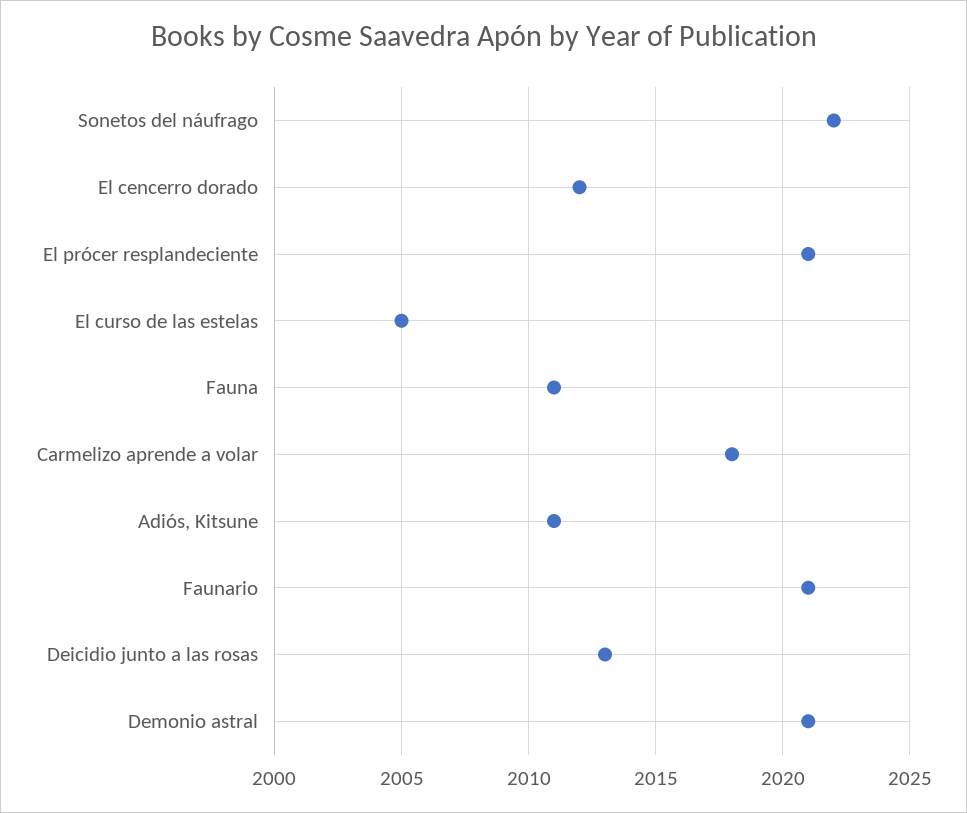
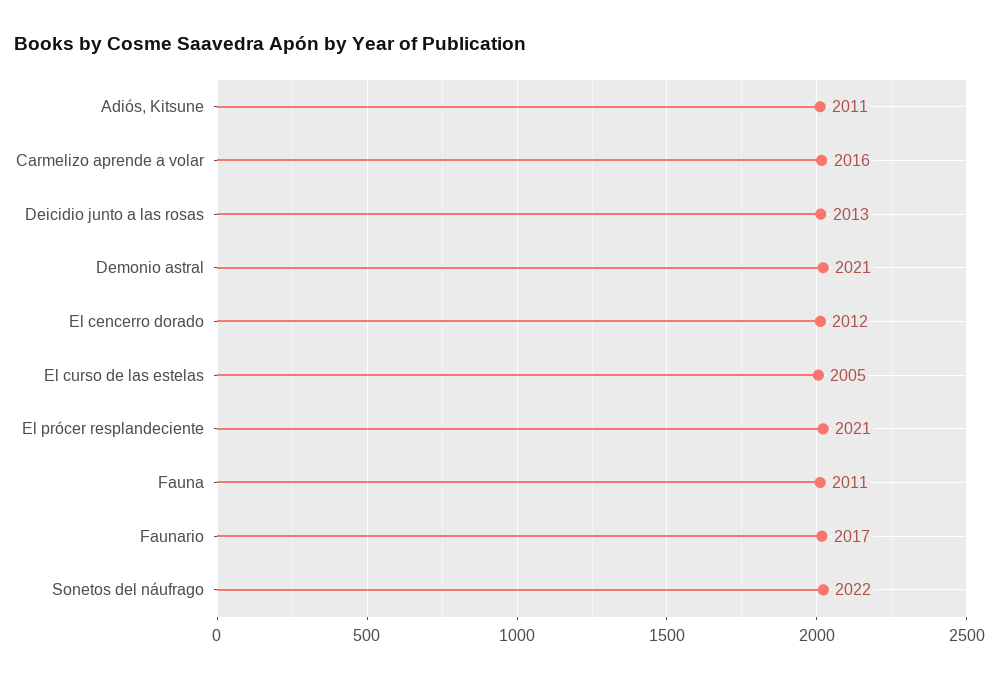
Carmelizo aprende a volar: 2018 -> 2016
Faunario: 2021 -> 2017

